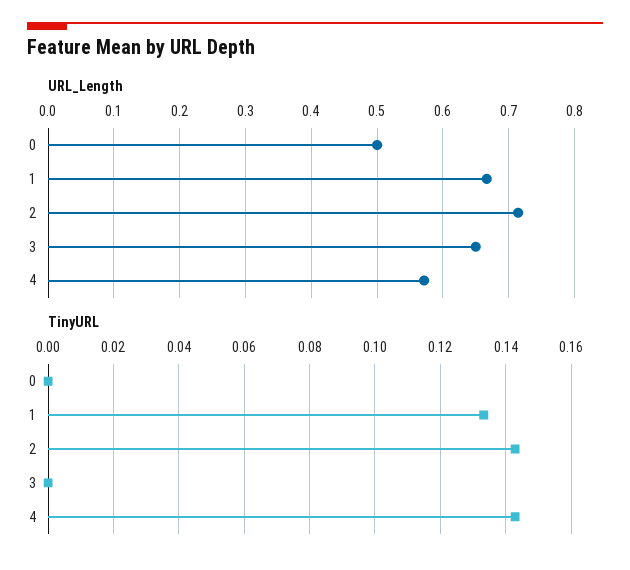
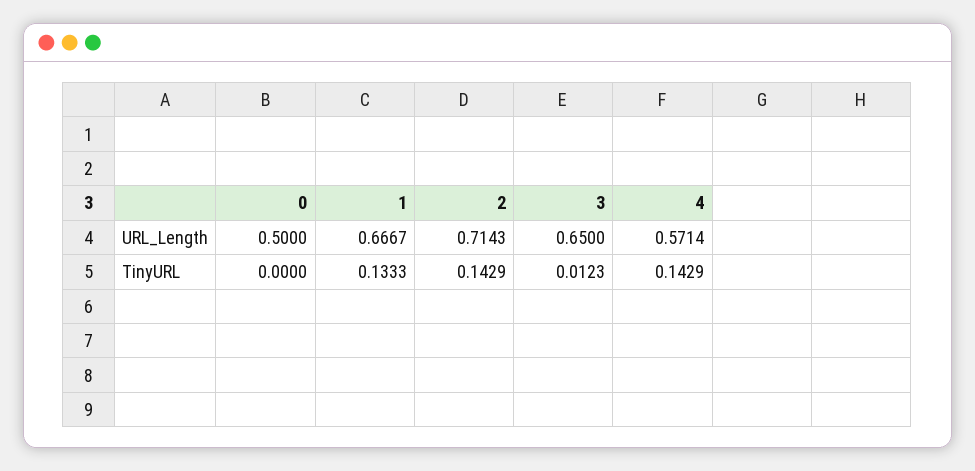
TinyURL, 3: 0 -> 0.0123

